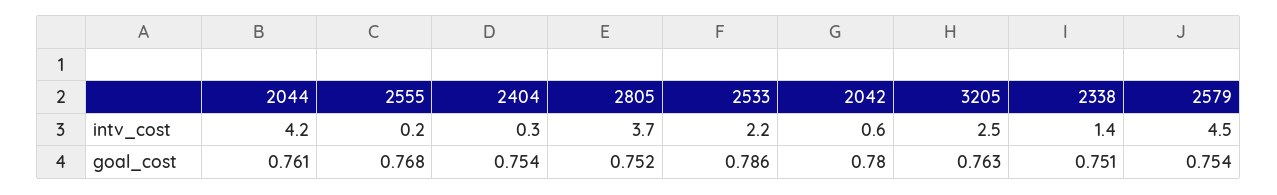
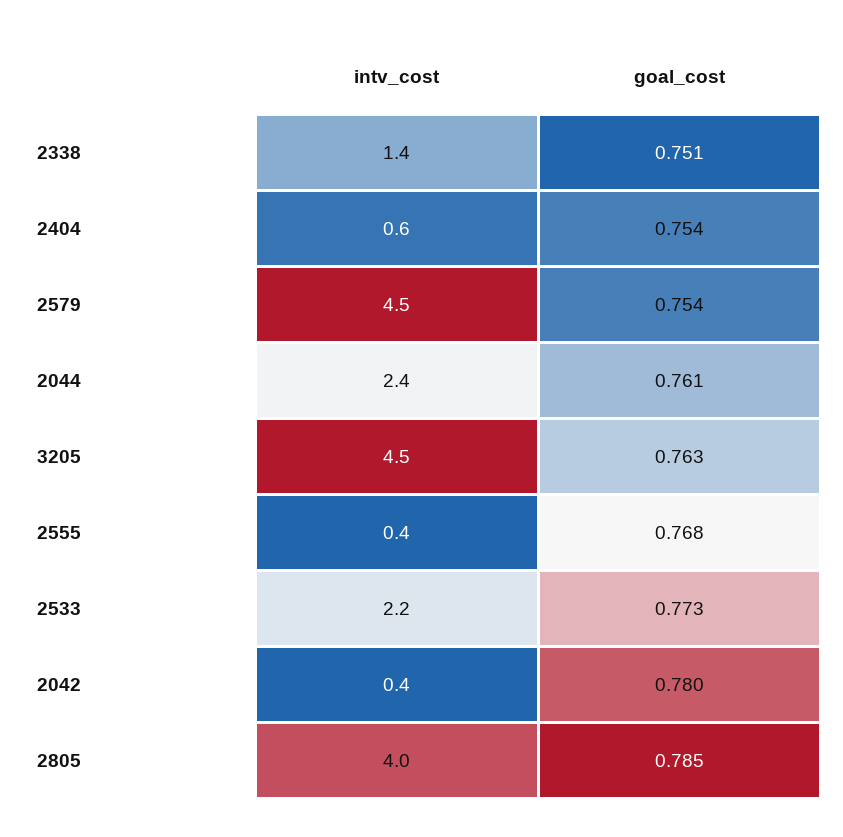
2044, intv_cost: 4.2 -> 2.4
2555, intv_cost: 0.2 -> 0.4
2404, intv_cost: 0.3 -> 0.6
2805, intv_cost: 3.7 -> 4
2042, intv_cost: 0.6 -> 0.4
3205, intv_cost: 2.5 -> 4.5
2805, goal_cost: 0.752 -> 0.785
2533, goal_cost: 0.786 -> 0.773

